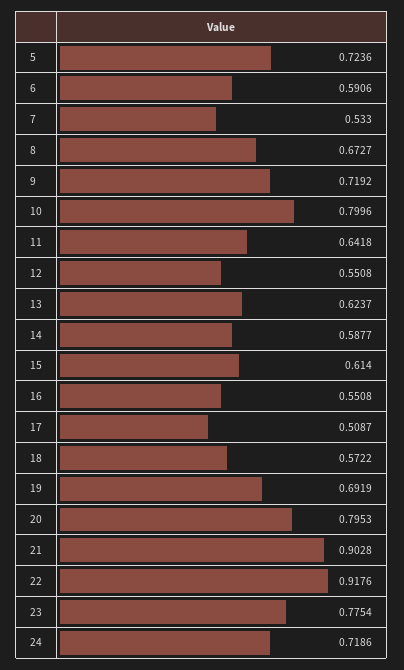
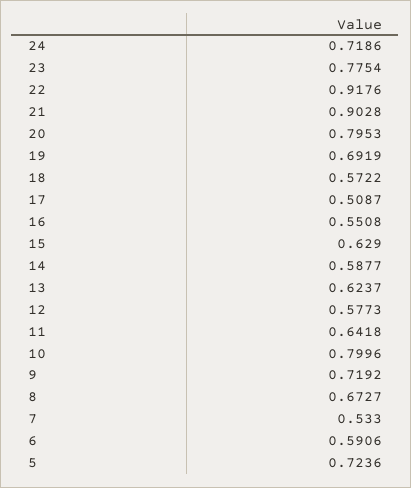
12: 0.5508 -> 0.5773
15: 0.614 -> 0.629

